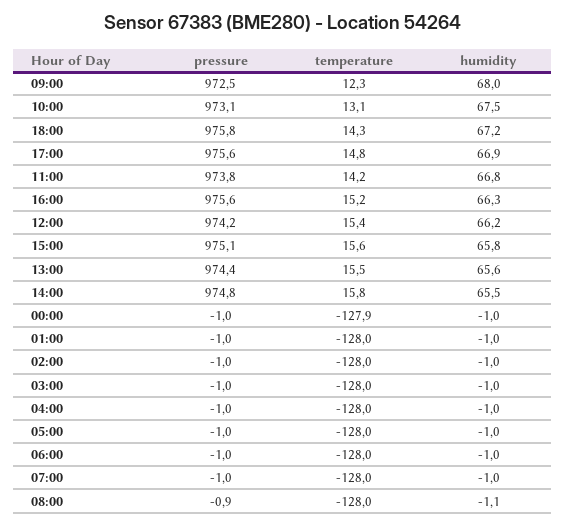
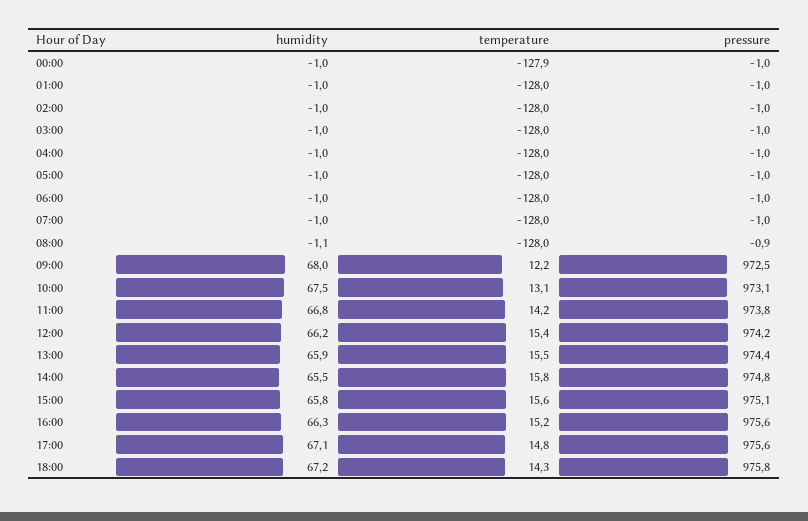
temperature, 09:00: 12.3 -> 12.2
humidity, 17:00: 66.9 -> 67.1
humidity, 13:00: 65.6 -> 65.9

